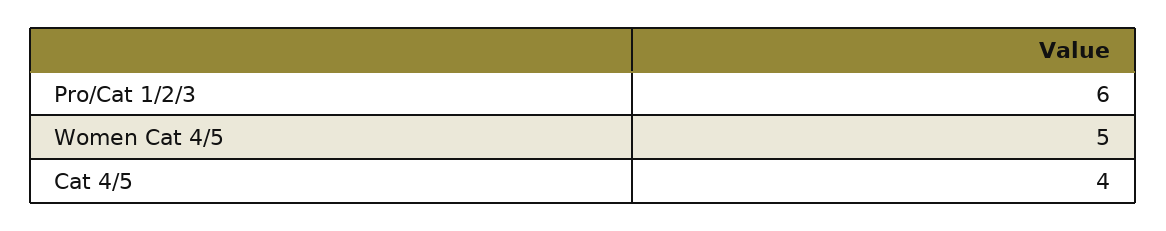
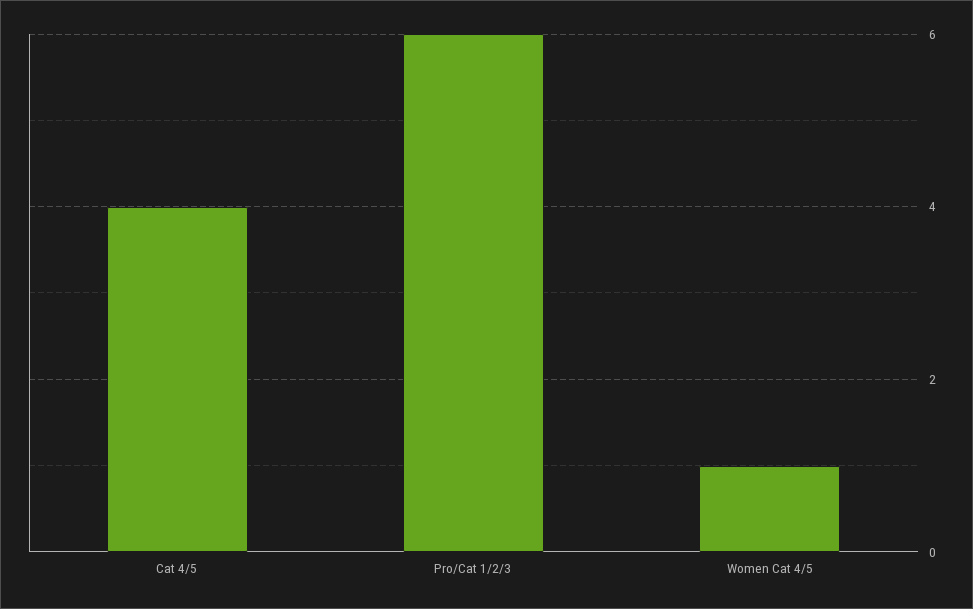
Women Cat 4/5: 5 -> 1

